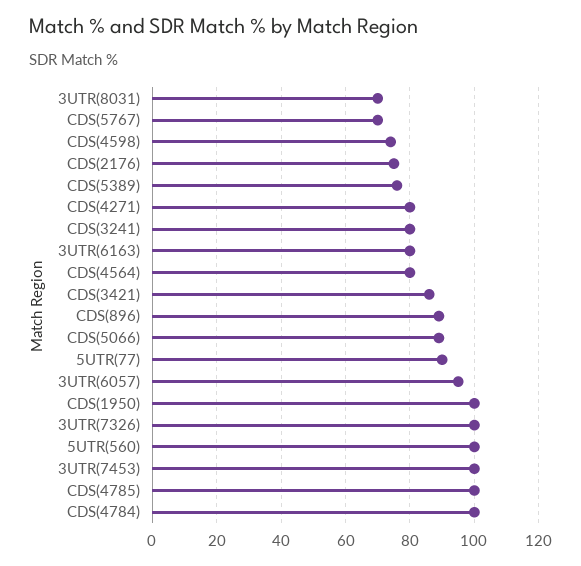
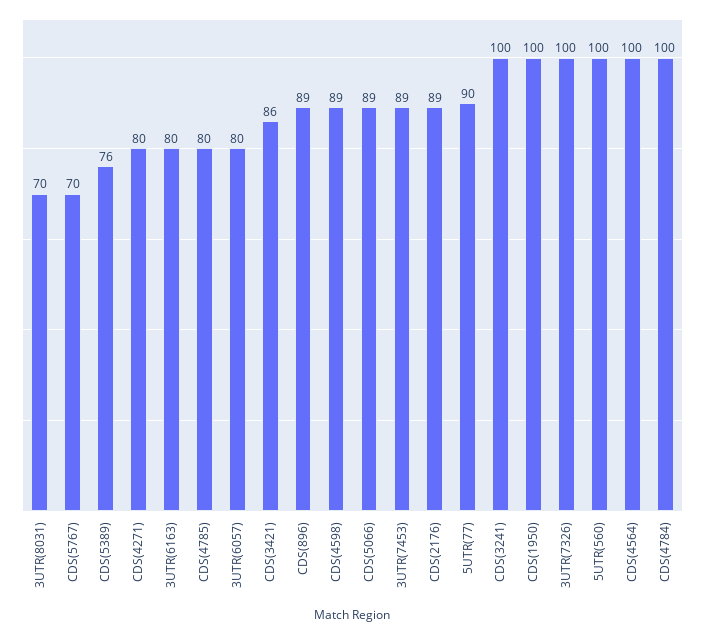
CDS(4598): 75 -> 89
CDS(2176): 75 -> 89
CDS(3241): 80 -> 100
CDS(4564): 80 -> 100
3UTR(6057): 95 -> 80
3UTR(7453): 100 -> 89
CDS(4785): 100 -> 80

